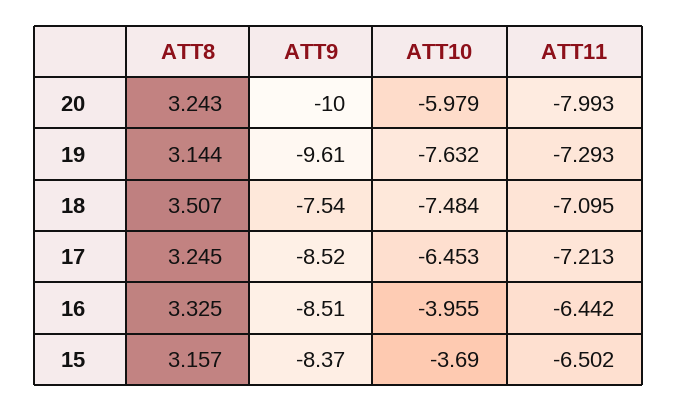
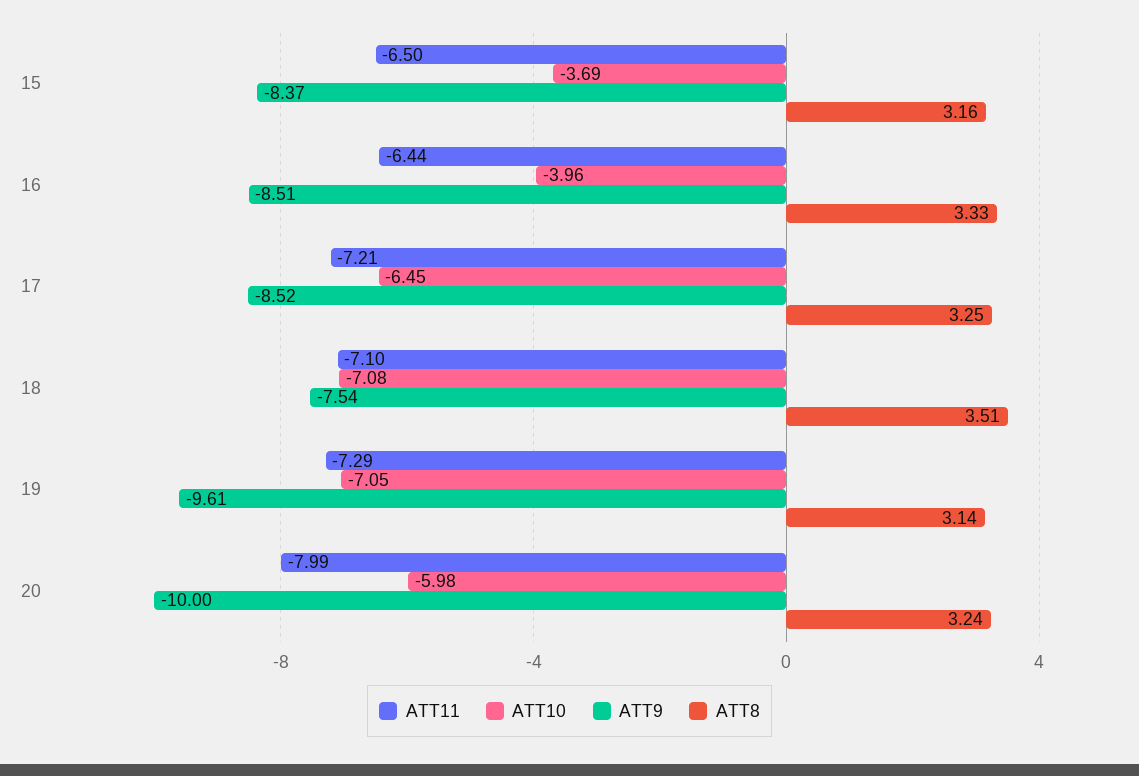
ATT10, 19: -7.632 -> -7.05
ATT10, 18: -7.484 -> -7.08

